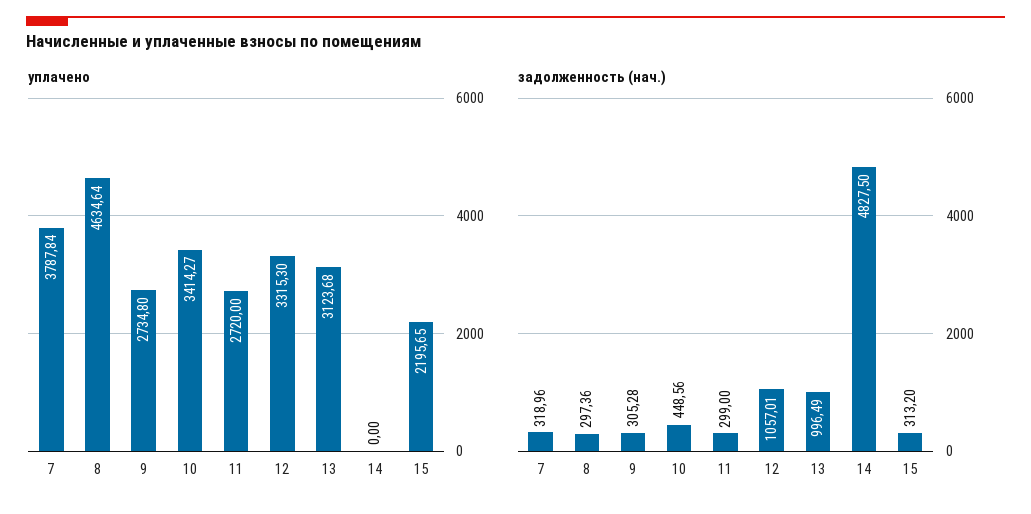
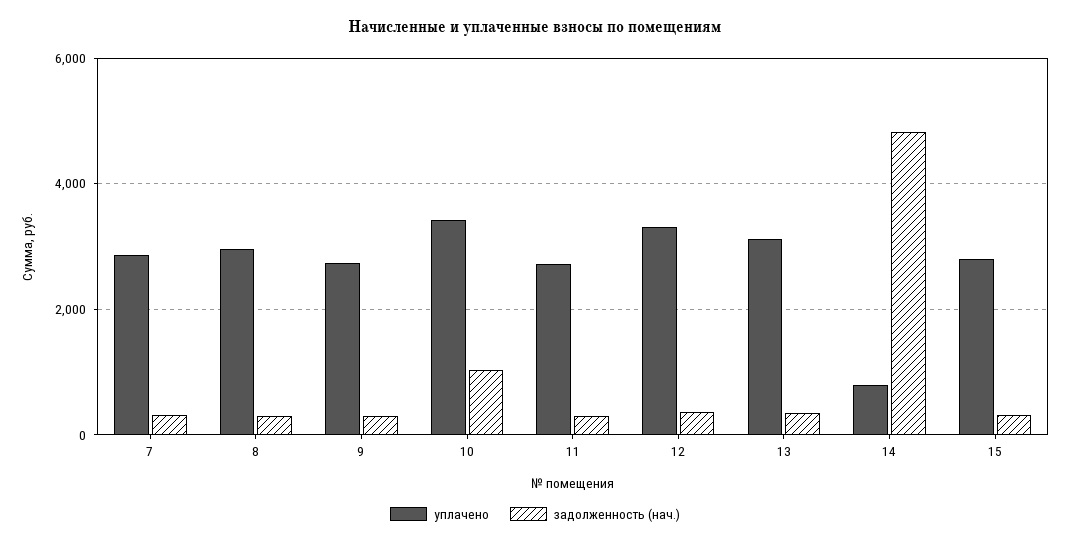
уплачено, 7: 3787.84 -> 2800
уплачено, 8: 4634.64 -> 3000
уплачено, 14: 0 -> 800
уплачено, 15: 2195.65 -> 2800
задолженность (нач.), 10: 448.56 -> 1000
задолженность (нач.), 12: 1057.01 -> 400
задолженность (нач.), 13: 996.49 -> 400

